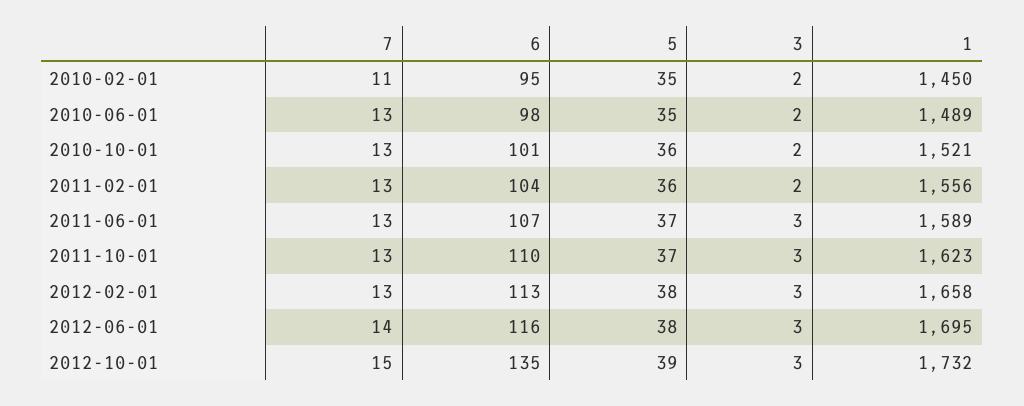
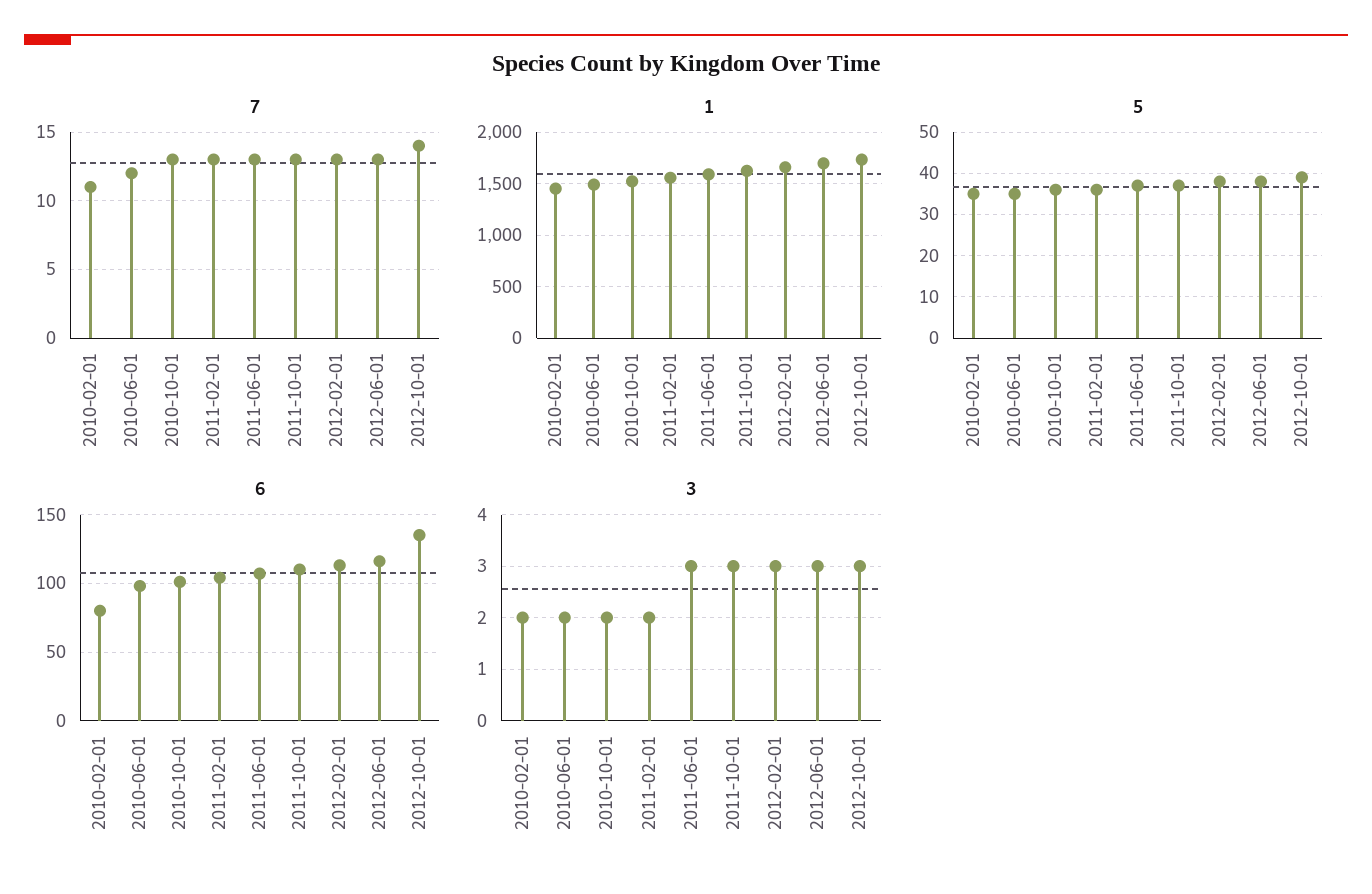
6, 2010-02-01: 95 -> 80
7, 2010-06-01: 13 -> 12
7, 2012-06-01: 14 -> 13
7, 2012-10-01: 15 -> 14

